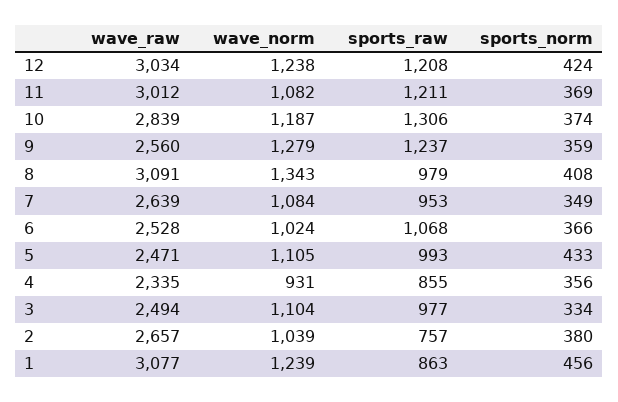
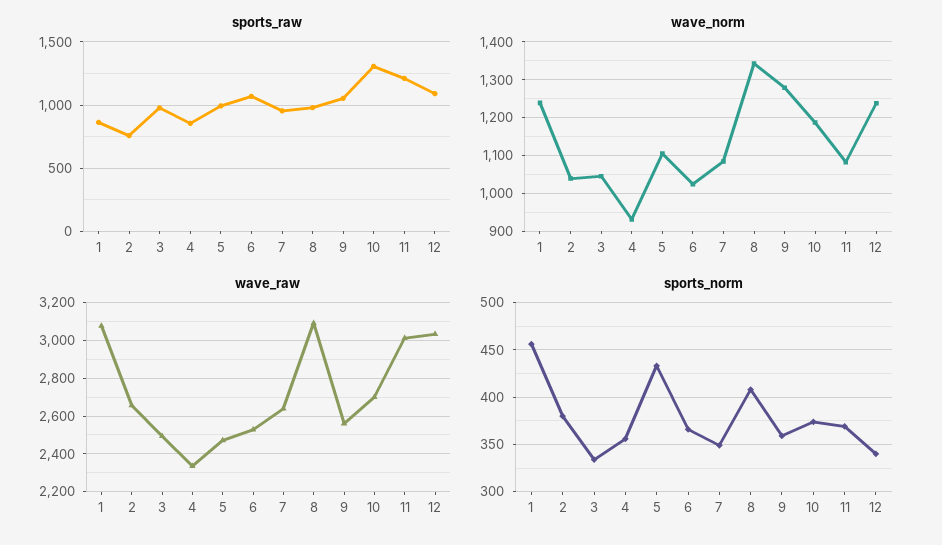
sports_raw, 12: 1208 -> 1100
sports_norm, 12: 424 -> 340
wave_raw, 10: 2839 -> 2700
sports_raw, 9: 1237 -> 1050
wave_norm, 3: 1104 -> 1040

